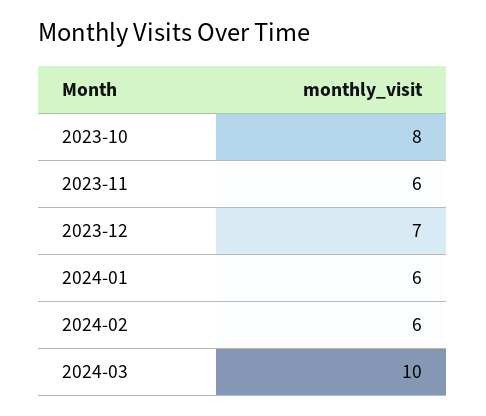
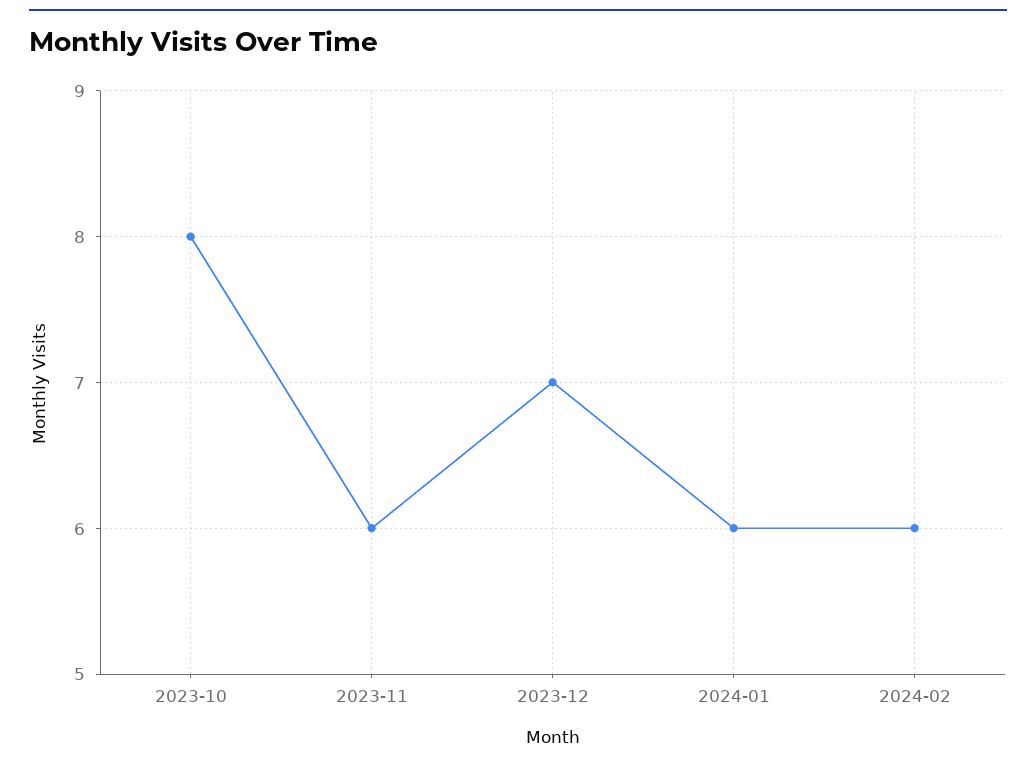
2024-03: 10 -> none

